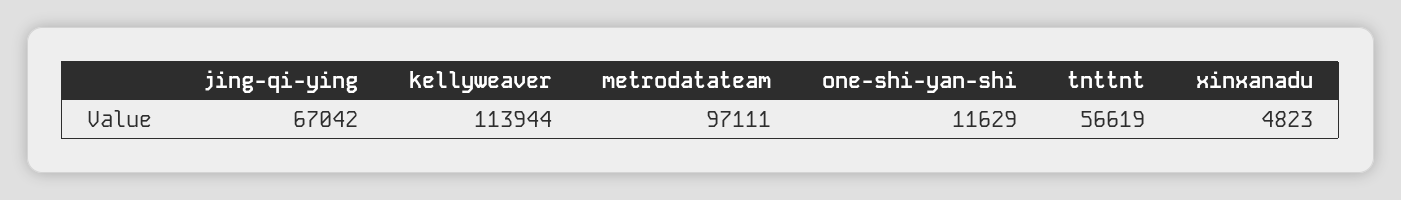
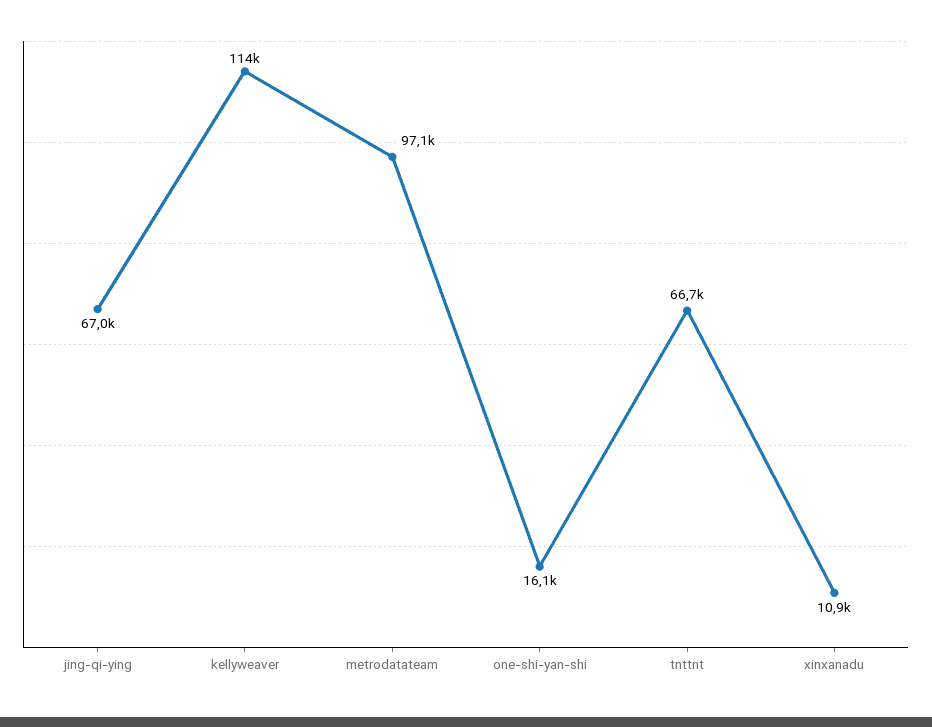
one-shi-yan-shi: 11629 -> 16100
tnttnt: 56619 -> 66700
xinxanadu: 4823 -> 10900

